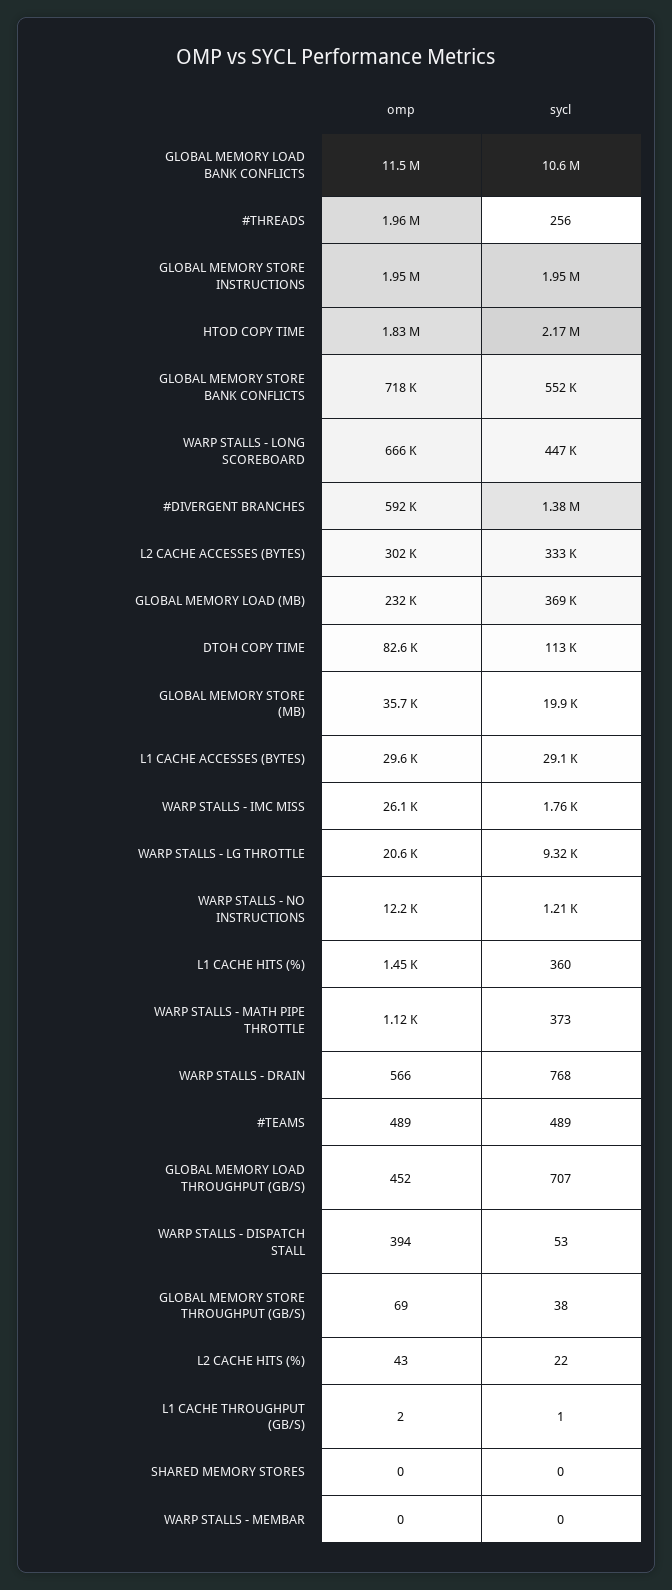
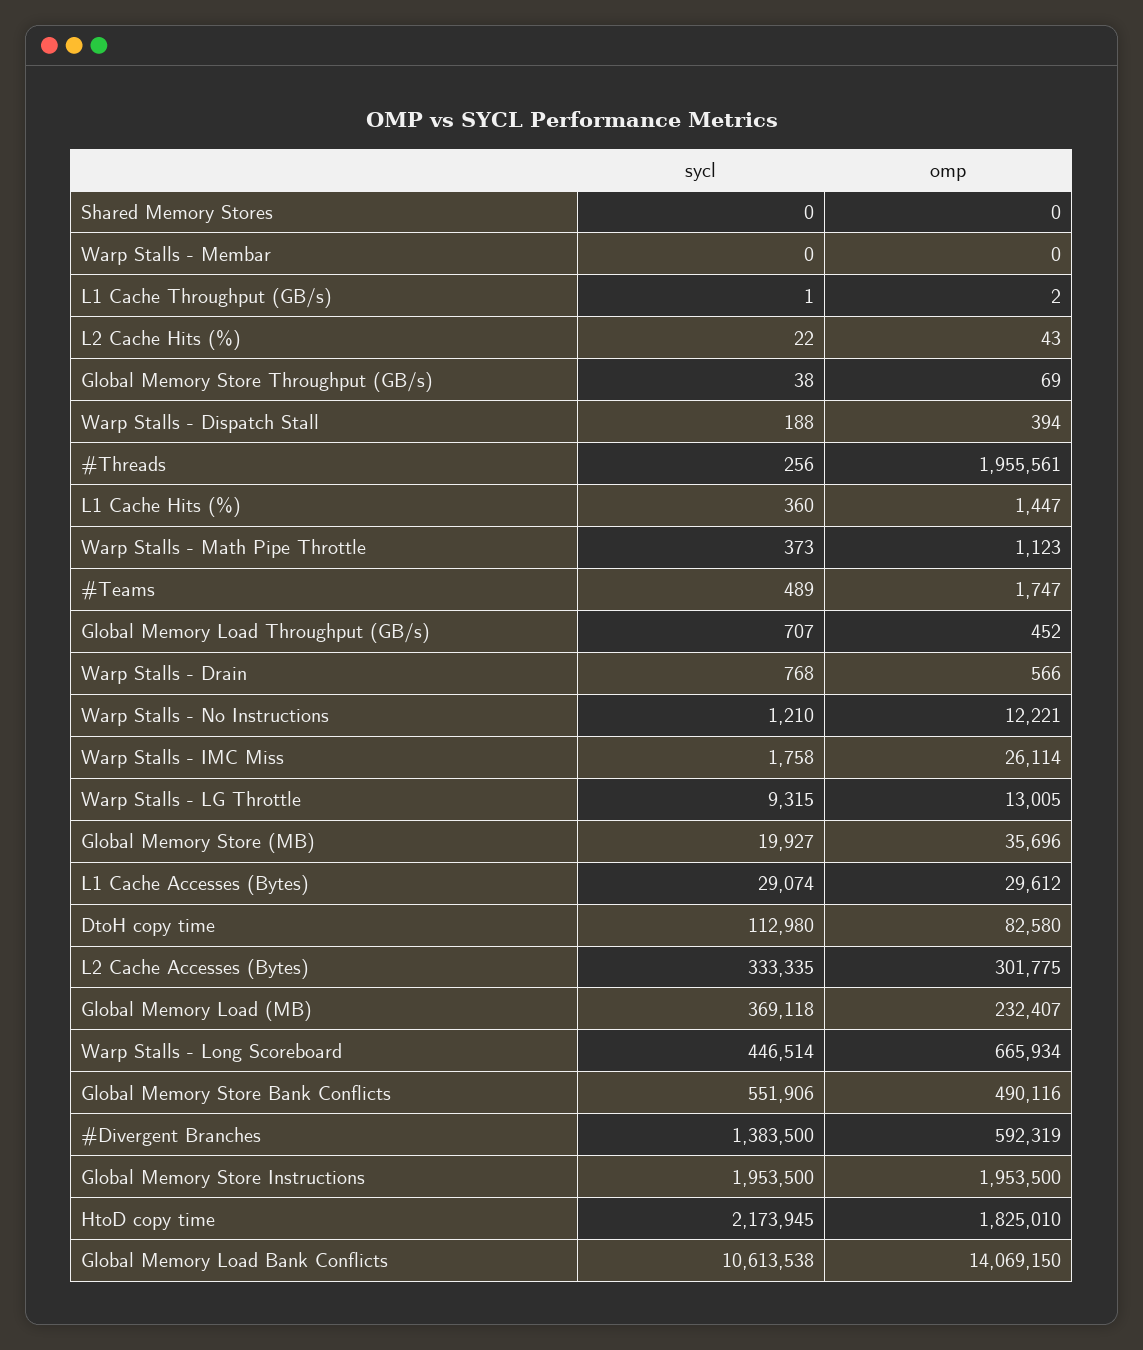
omp, GLOBAL MEMORY LOAD BANK CONFLICTS: 11500000 -> 14069150
omp, GLOBAL MEMORY STORE BANK CONFLICTS: 718000 -> 490116
omp, WARP STALLS - LG THROTTLE: 20600 -> 13005
omp, #TEAMS: 489 -> 1747
sycl, WARP STALLS - DISPATCH STALL: 53 -> 188

